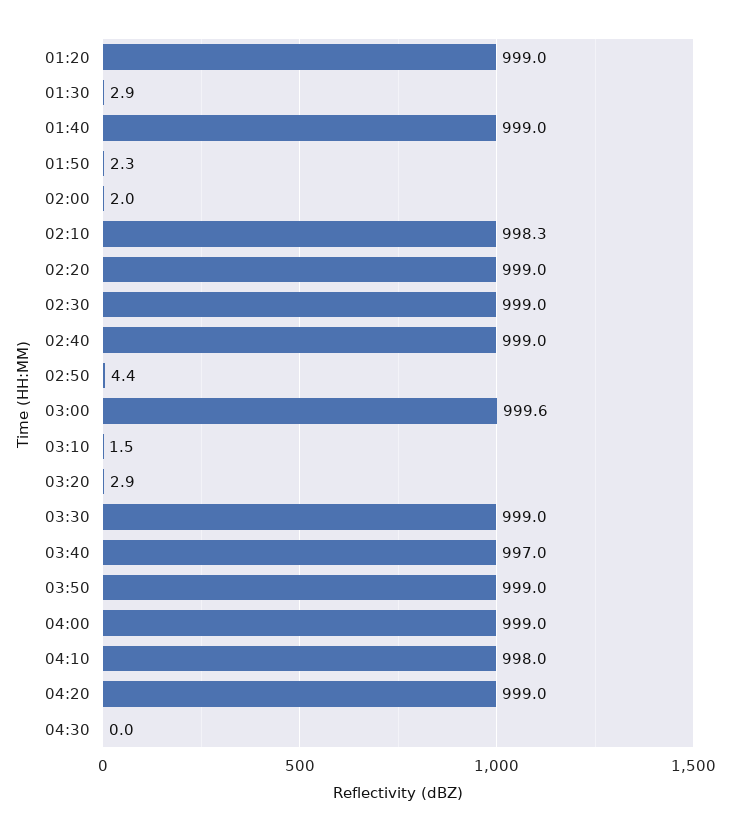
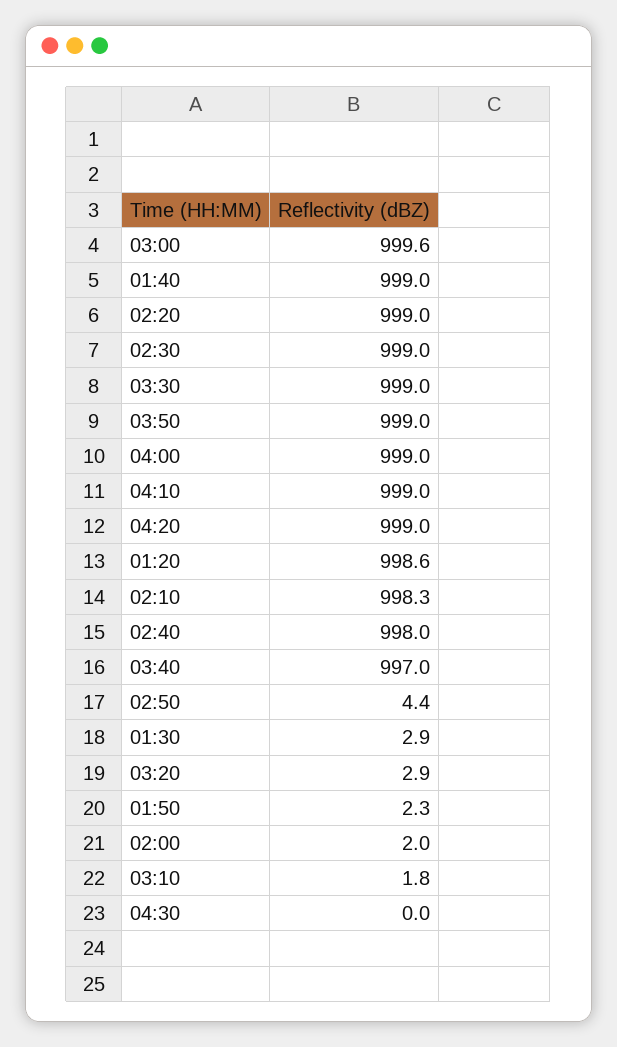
01:20: 999 -> 998.6
02:40: 999 -> 998
03:10: 1.5 -> 1.8
04:10: 998 -> 999

